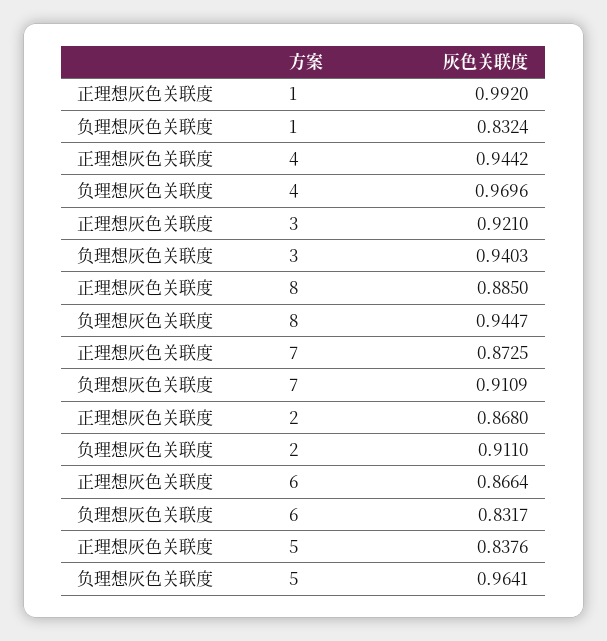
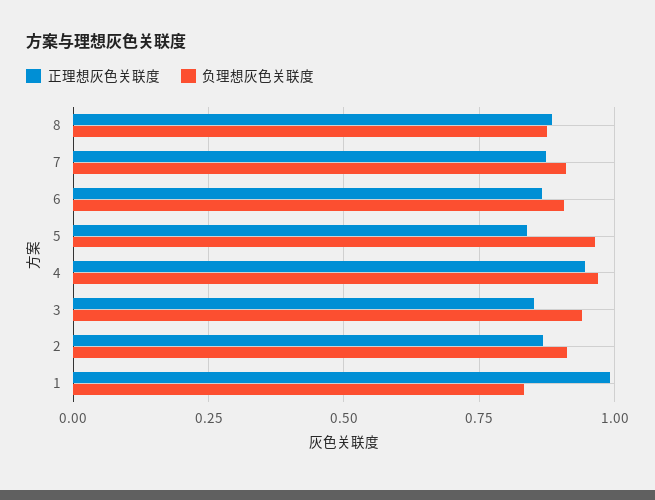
正理想灰色关联度, 3: 0.921 -> 0.85
负理想灰色关联度, 8: 0.9447 -> 0.875
负理想灰色关联度, 6: 0.8317 -> 0.9

